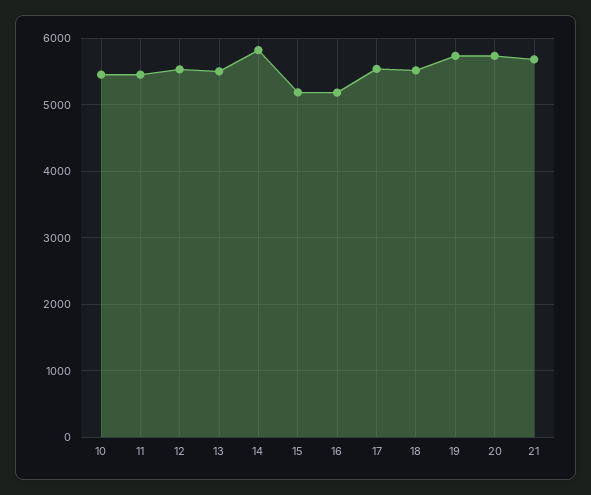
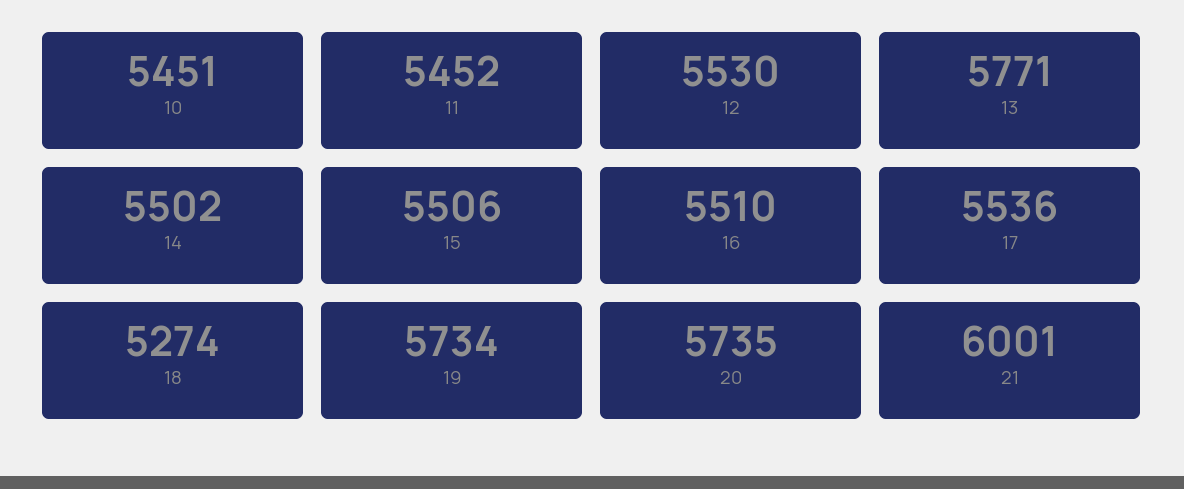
13: 5500 -> 5771
14: 5800 -> 5502
15: 5200 -> 5506
16: 5200 -> 5510
18: 5500 -> 5274
21: 5700 -> 6001

